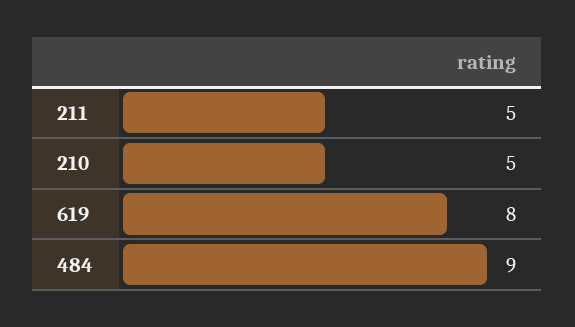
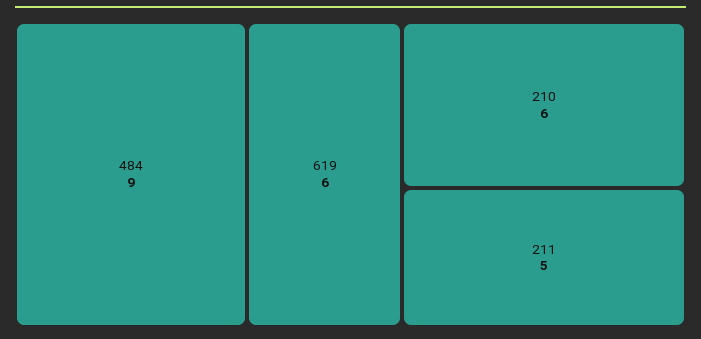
210: 5 -> 6
619: 8 -> 6

